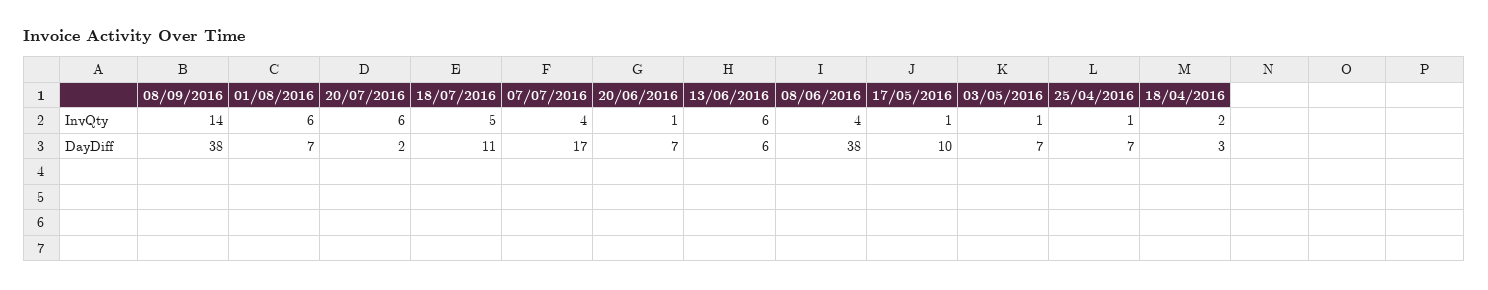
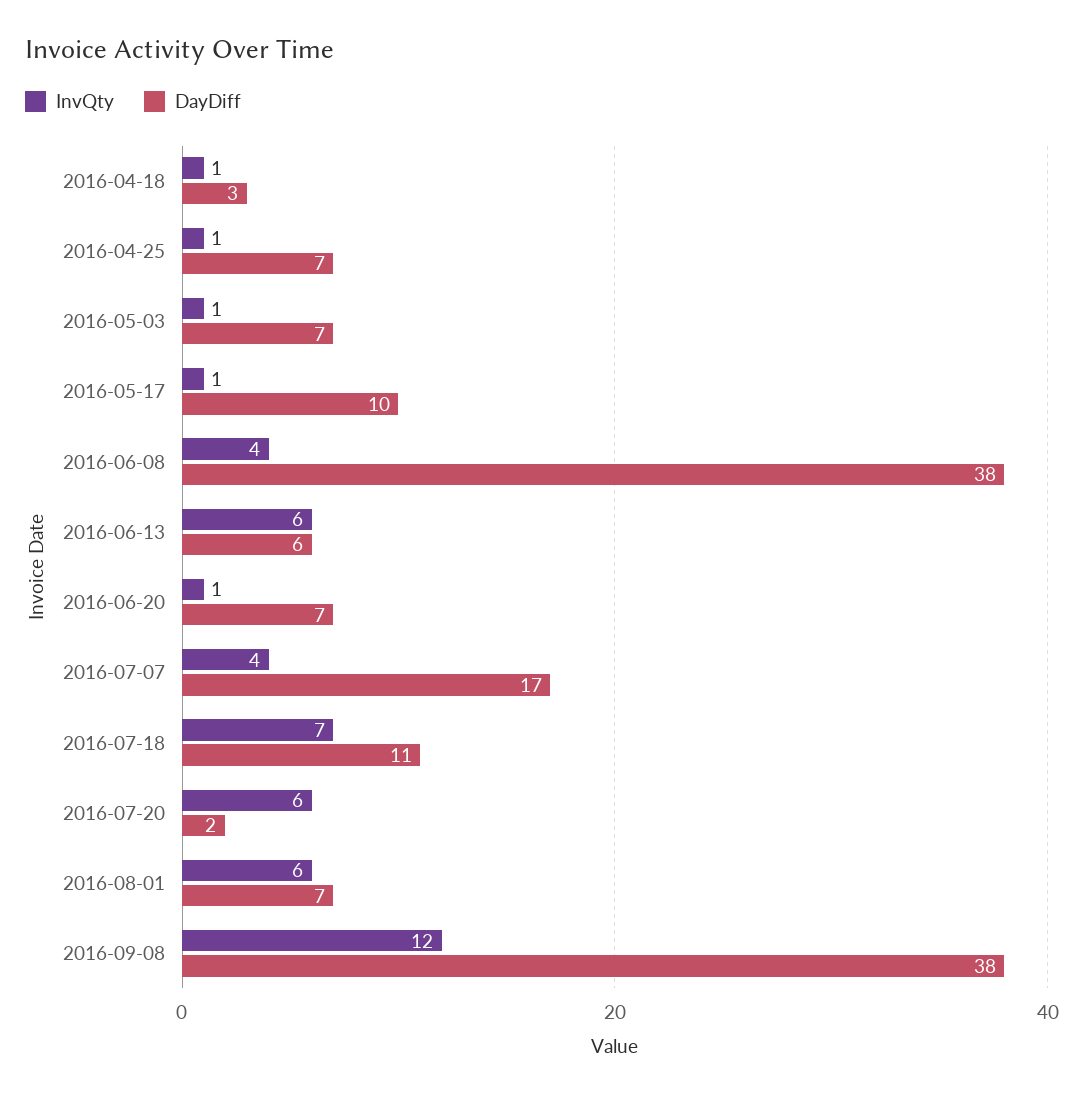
InvQty, 08/09/2016: 14 -> 12
InvQty, 18/07/2016: 5 -> 7
InvQty, 18/04/2016: 2 -> 1

